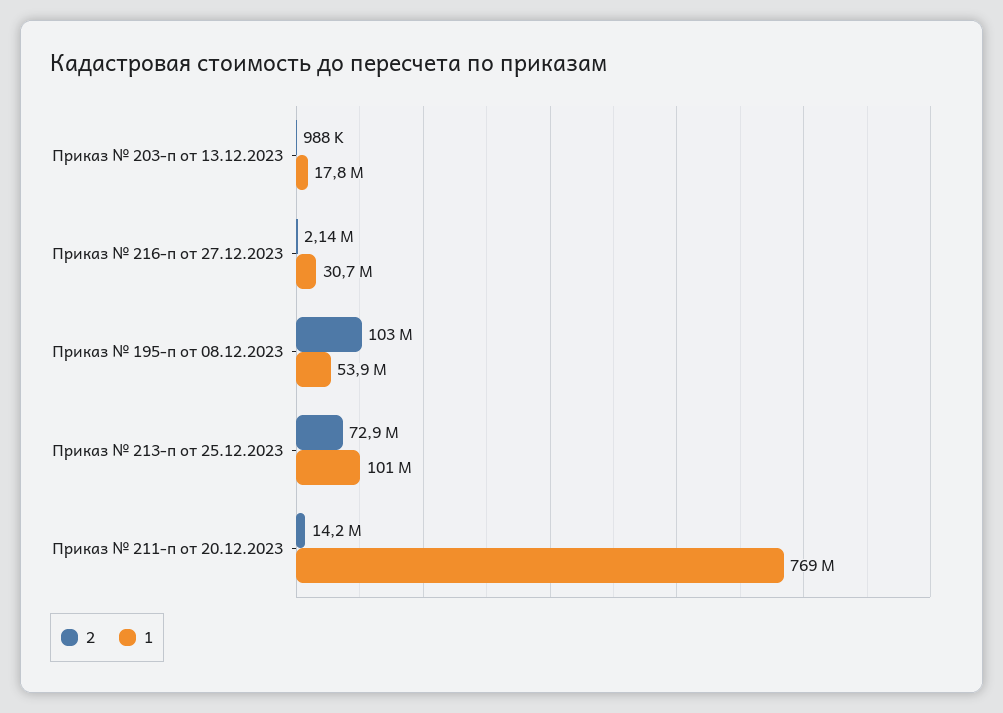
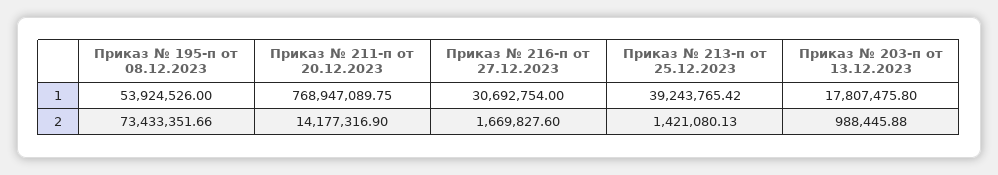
2, Приказ № 216-п от 27.12.2023: 2140000 -> 1669827.6
2, Приказ № 195-п от 08.12.2023: 103000000 -> 73433351.66
2, Приказ № 213-п от 25.12.2023: 72900000 -> 1421080.13
1, Приказ № 213-п от 25.12.2023: 101000000 -> 39243765.42

